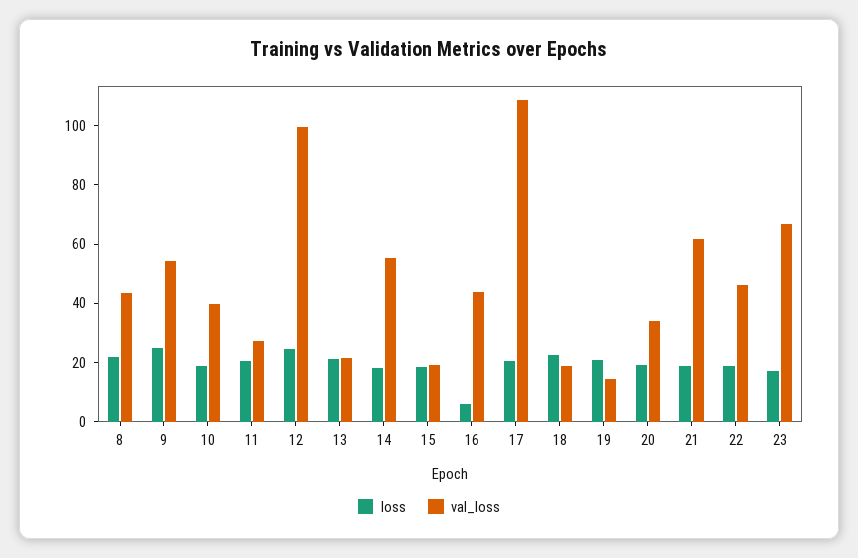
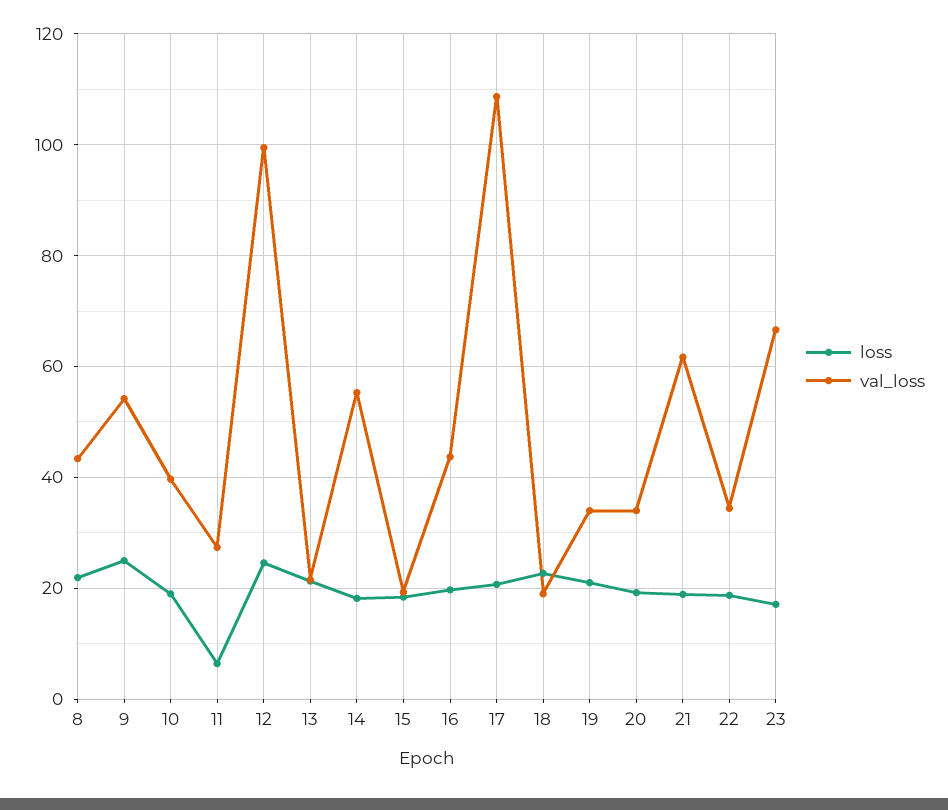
loss, 11: 20 -> 6
loss, 16: 5 -> 20
val_loss, 19: 15 -> 34
val_loss, 22: 45 -> 34

